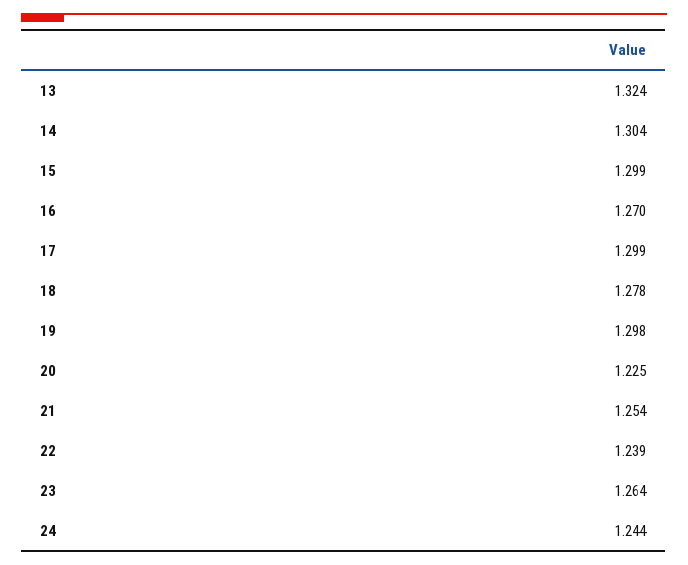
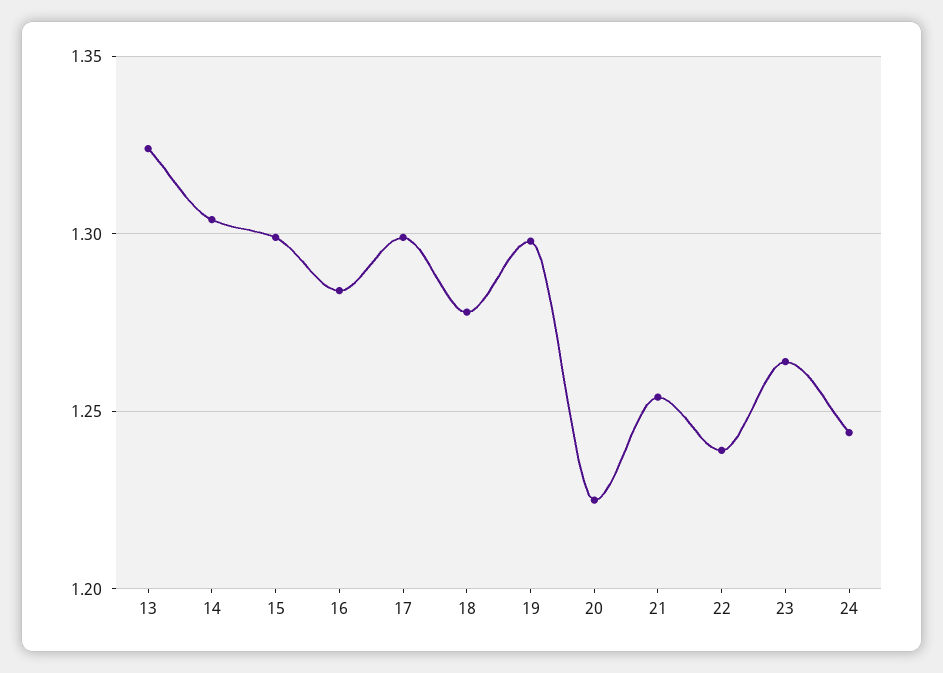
16: 1.27 -> 1.285

